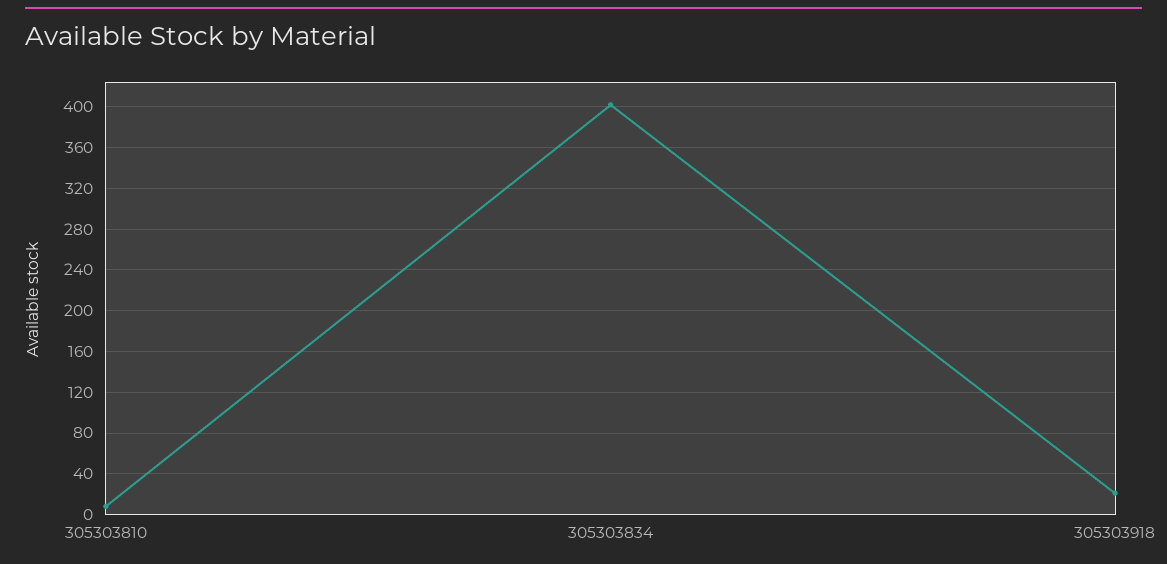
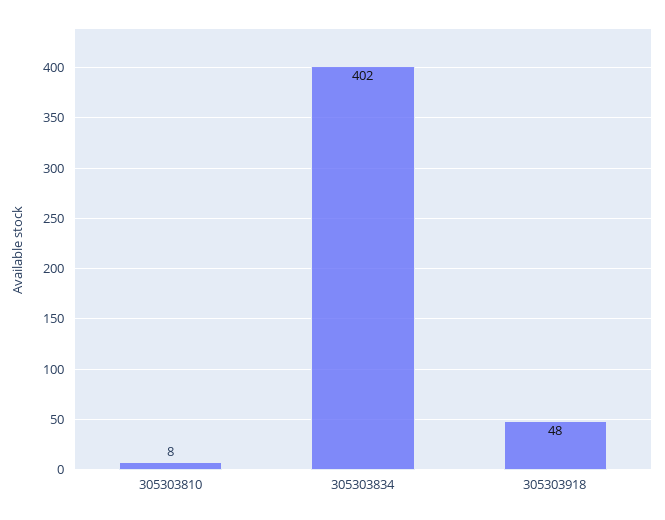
305303918: 20 -> 48

